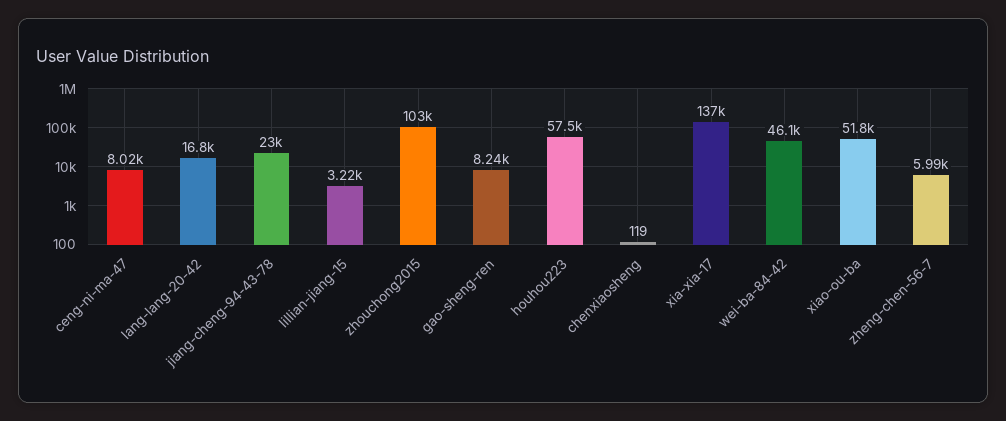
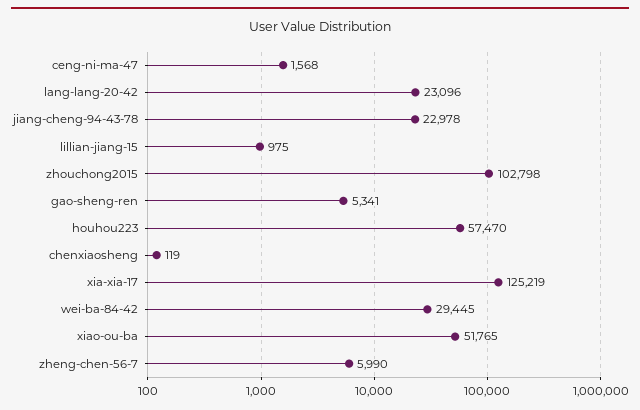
ceng-ni-ma-47: 8020 -> 1568
lang-lang-20-42: 16800 -> 23096
lillian-jiang-15: 3220 -> 975
gao-sheng-ren: 8240 -> 5341
xia-xia-17: 137000 -> 125219
wei-ba-84-42: 46100 -> 29445

